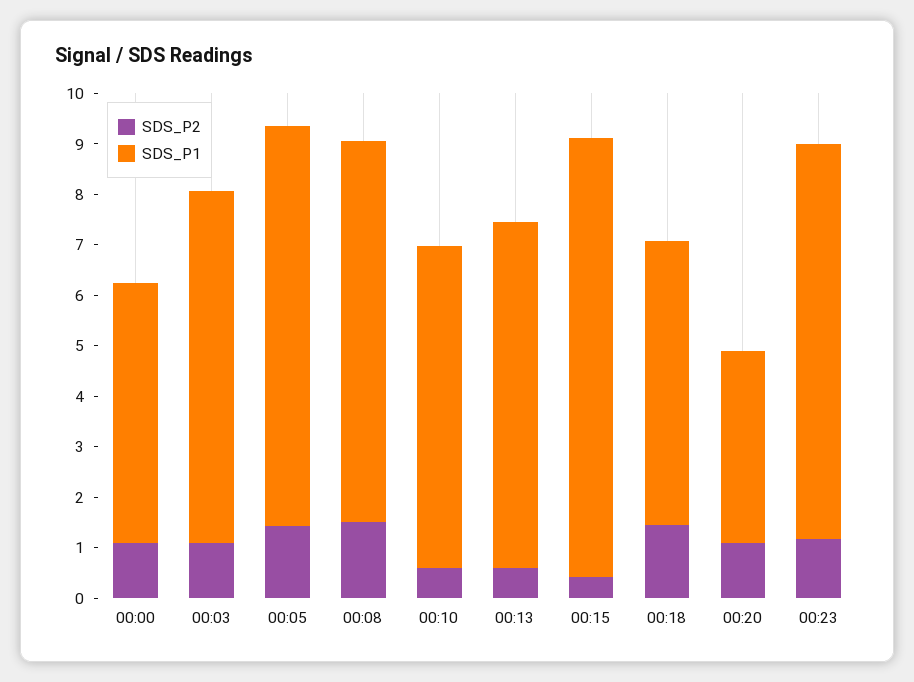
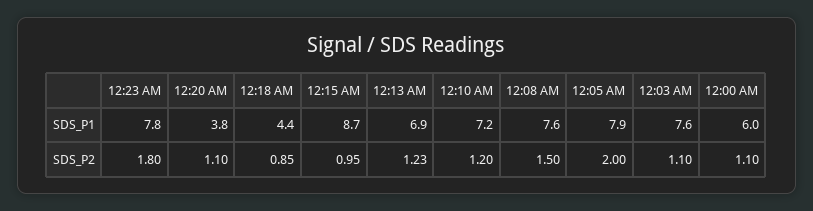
SDS_P1, 00:00: 5.2 -> 6
SDS_P1, 00:03: 7 -> 7.6
SDS_P2, 00:05: 1.4 -> 2
SDS_P2, 00:10: 0.6 -> 1.2
SDS_P1, 00:10: 6.4 -> 7.2
SDS_P2, 00:13: 0.6 -> 1.23
SDS_P2, 00:15: 0.4 -> 0.95
SDS_P2, 00:18: 1.4 -> 0.85
SDS_P1, 00:18: 5.6 -> 4.4
SDS_P2, 00:23: 1.2 -> 1.8

